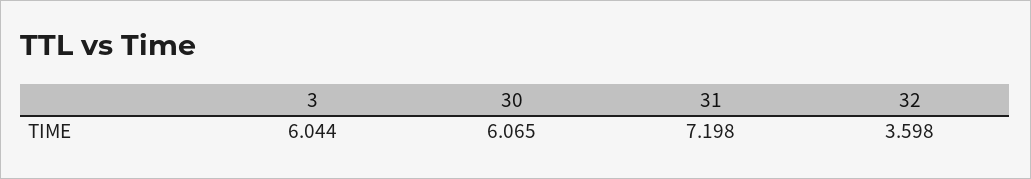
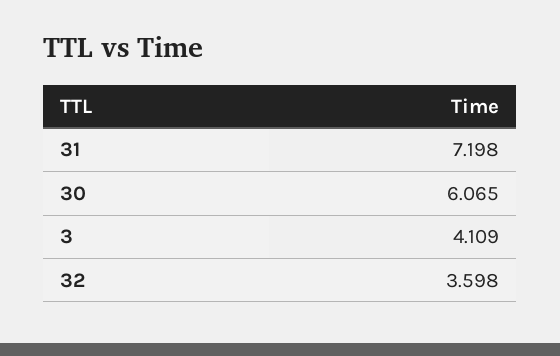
3: 6.044 -> 4.109

